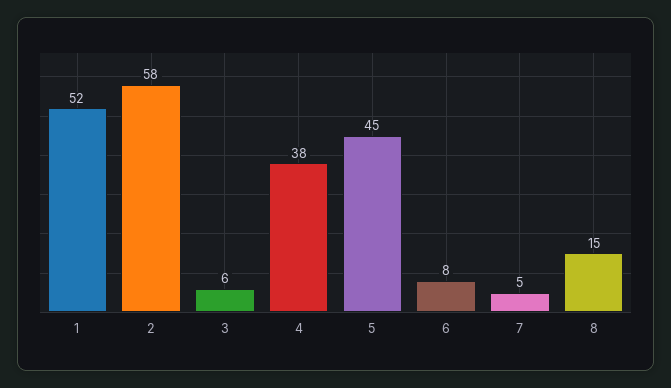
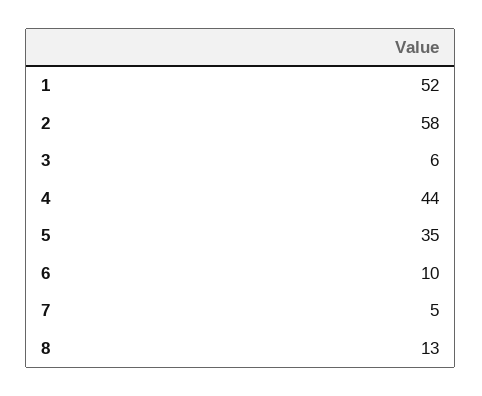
4: 38 -> 44
5: 45 -> 35
6: 8 -> 10
8: 15 -> 13

